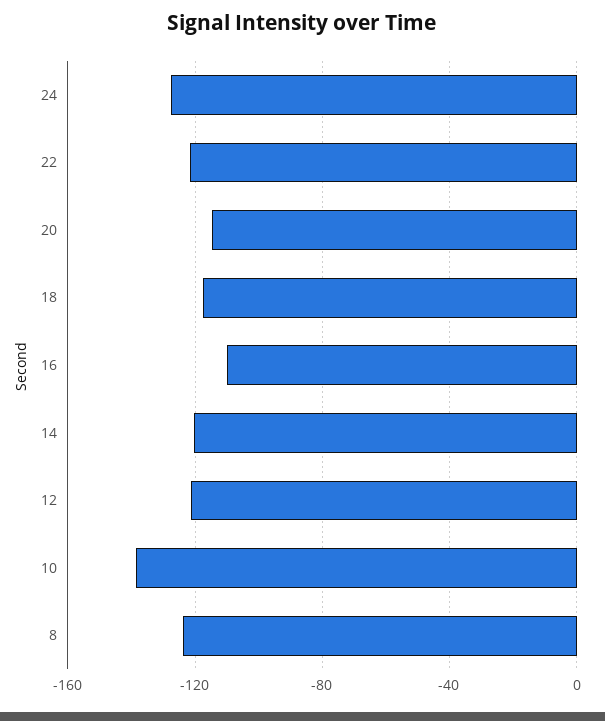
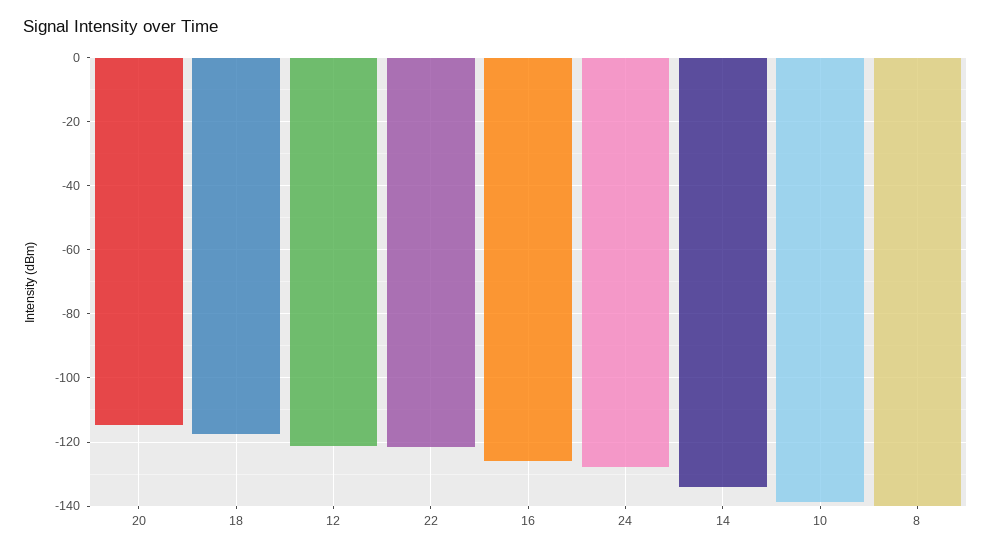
16: -110 -> -126
14: -120 -> -134
8: -125 -> -140

